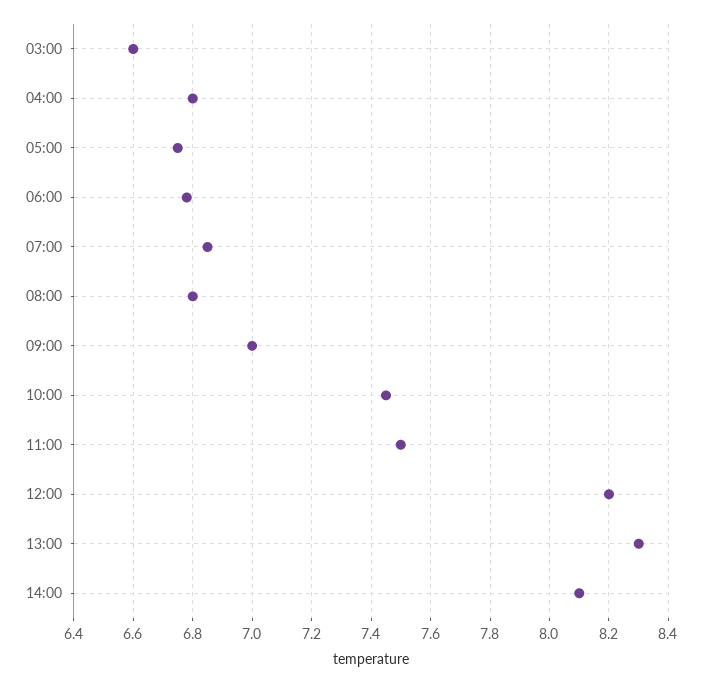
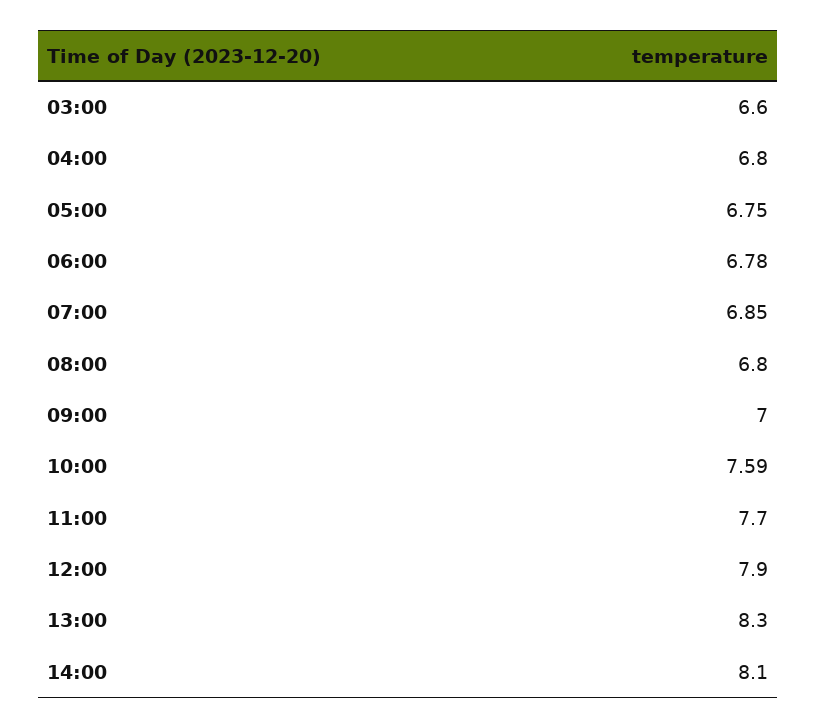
10:00: 7.45 -> 7.59
11:00: 7.5 -> 7.7
12:00: 8.2 -> 7.9

